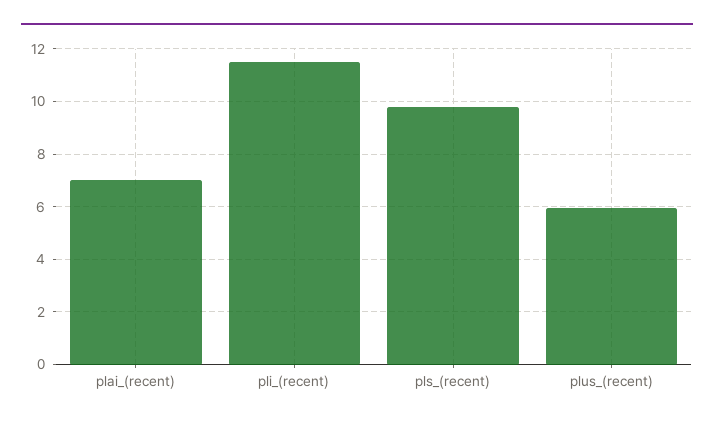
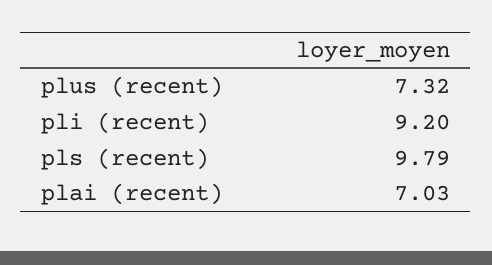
pli_(recent): 11.5 -> 9.2
plus_(recent): 6 -> 7.32

